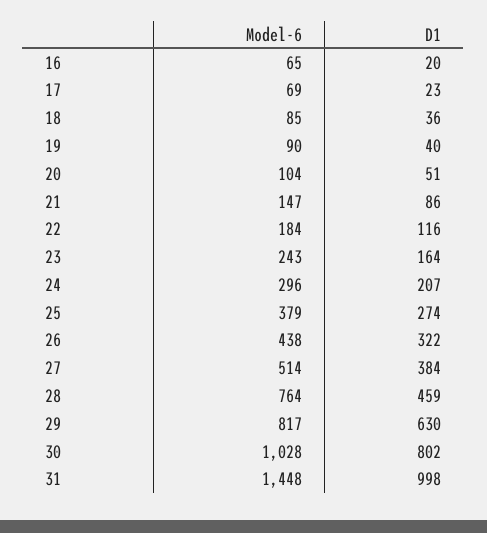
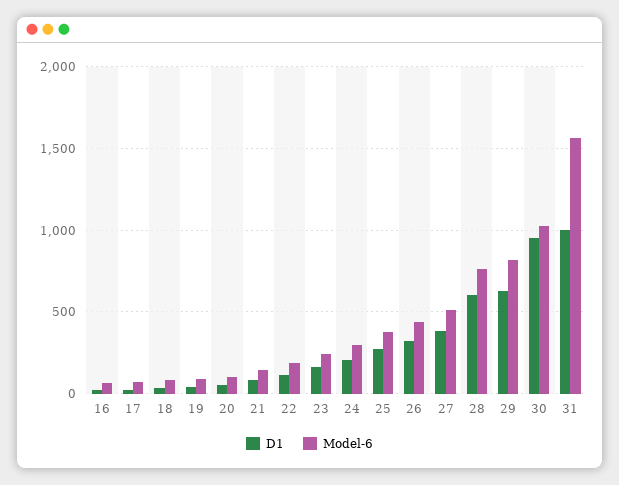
D1, 28: 459 -> 600
D1, 30: 802 -> 950
Model-6, 31: 1448 -> 1550

